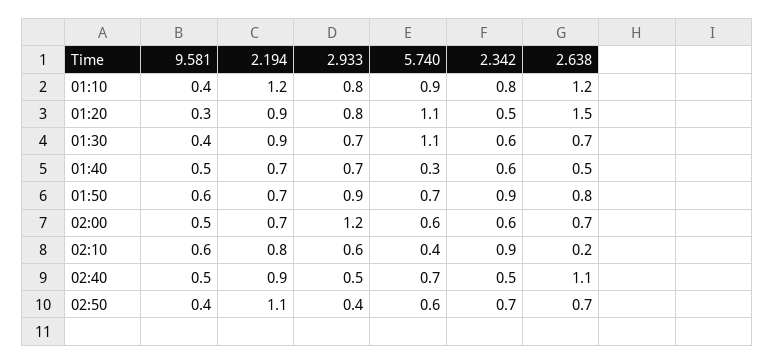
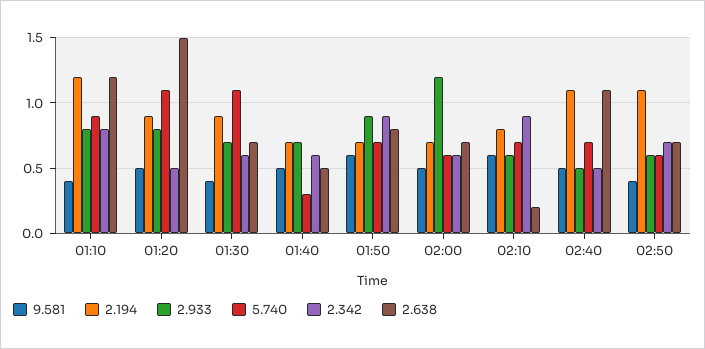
9.581, 01:20: 0.3 -> 0.5
5.740, 02:10: 0.4 -> 0.7
2.194, 02:40: 0.9 -> 1.1
2.933, 02:50: 0.4 -> 0.6

